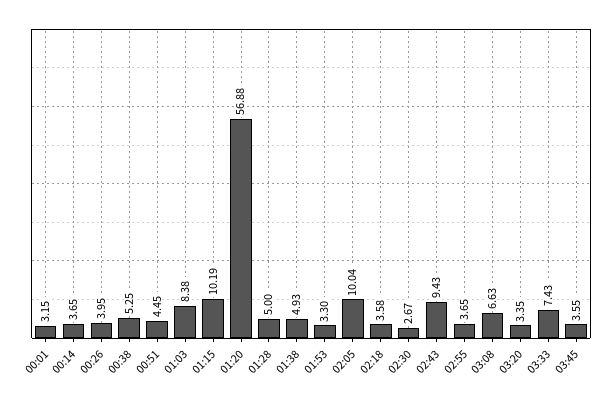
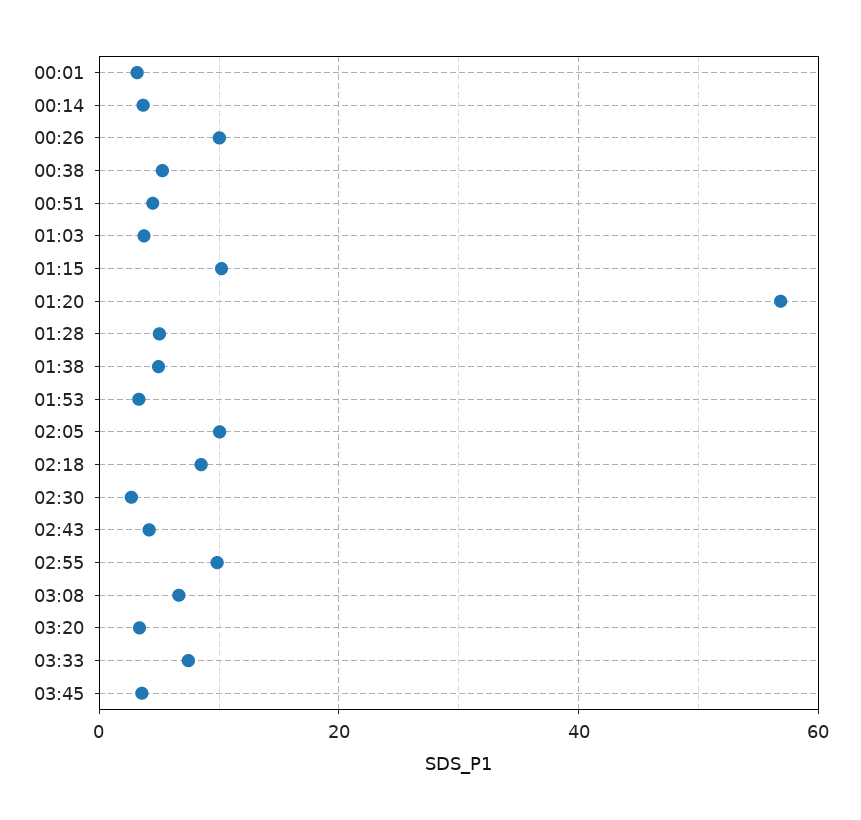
00:26: 3.95 -> 10
01:03: 8.38 -> 4
02:18: 3.58 -> 8
02:43: 9.43 -> 4
02:55: 3.65 -> 10

